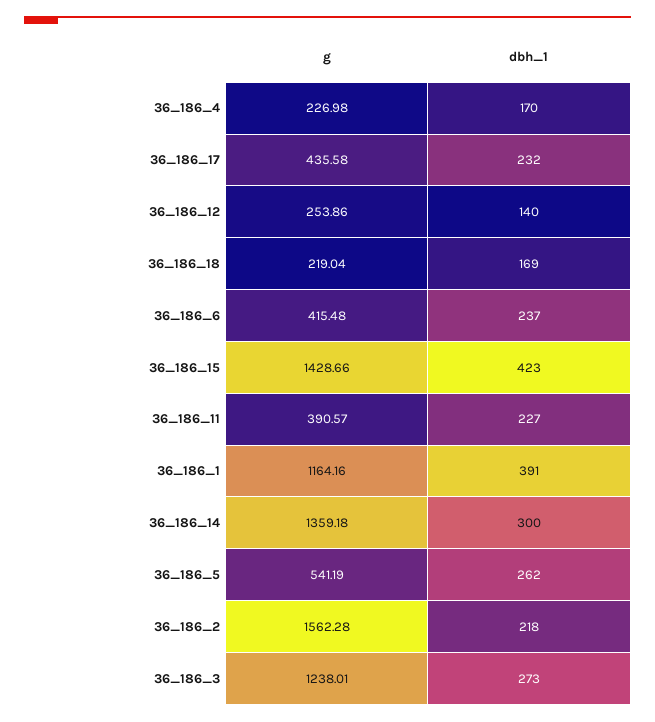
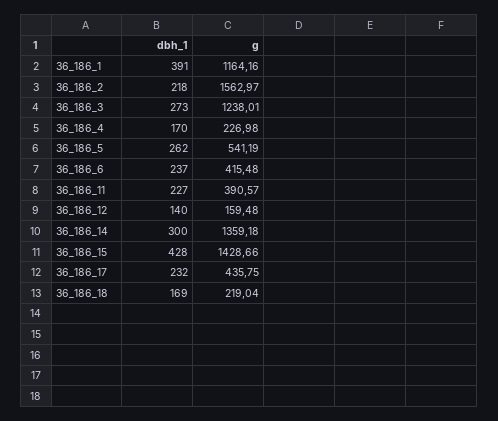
g, 36_186_17: 435.58 -> 435.75
g, 36_186_12: 253.86 -> 159.48
dbh_1, 36_186_15: 423 -> 428
g, 36_186_2: 1562.28 -> 1562.97

